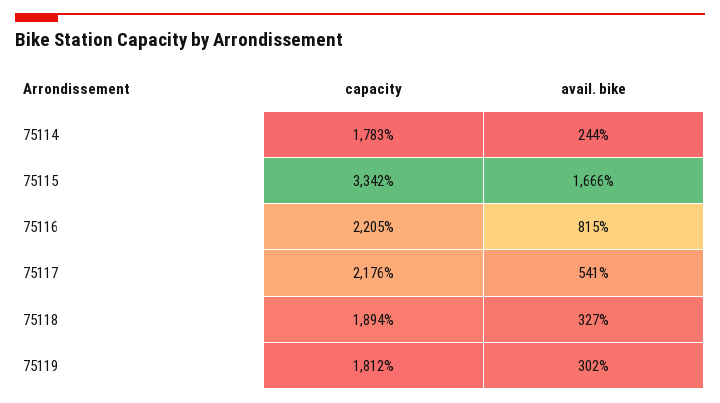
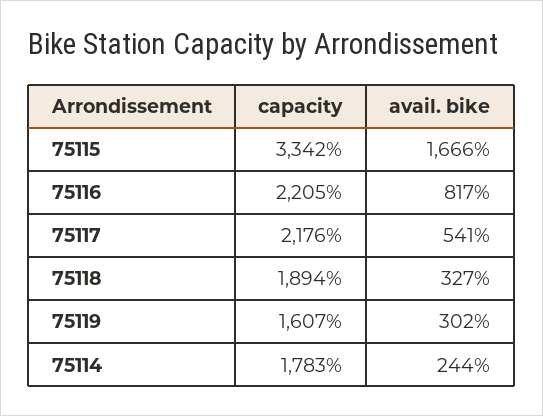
avail. bike, 75116: 815 -> 817
capacity, 75119: 1812 -> 1607

